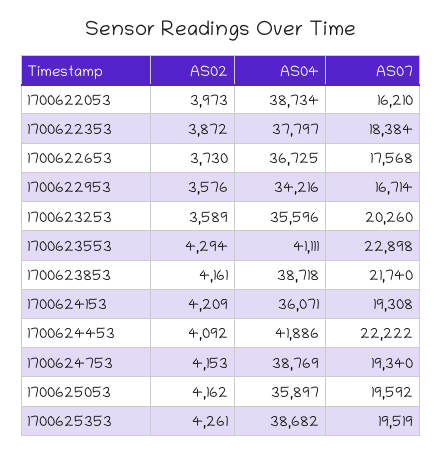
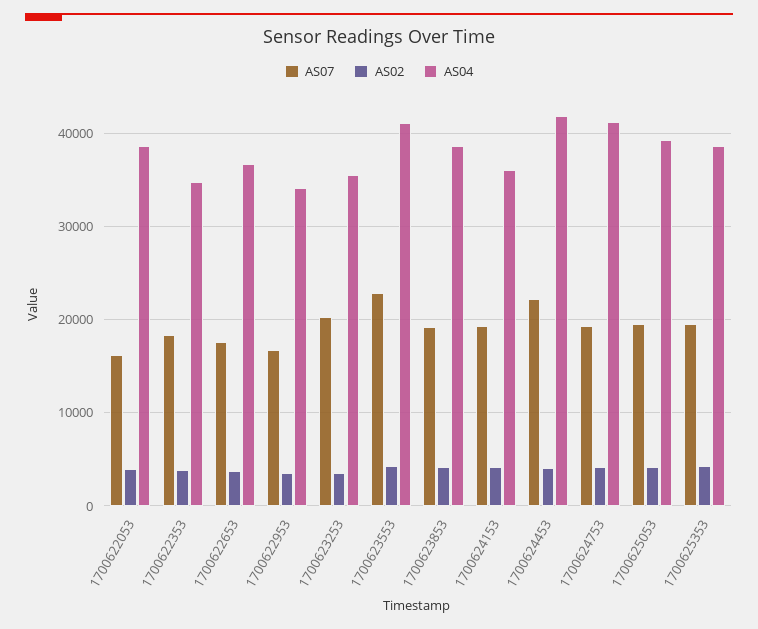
AS04, 1700622353: 37797 -> 35000
AS07, 1700623853: 21740 -> 19000
AS04, 1700624753: 38769 -> 41000
AS04, 1700625053: 35897 -> 39000

